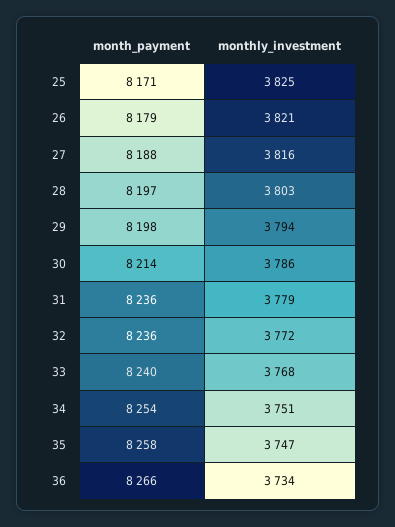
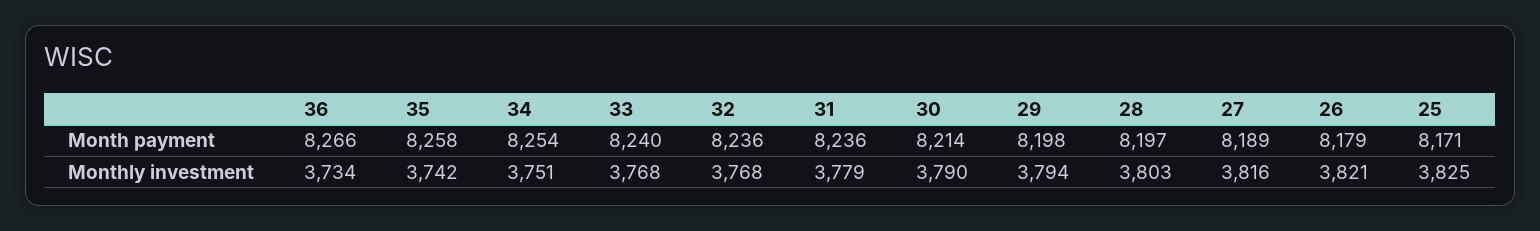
month_payment, 27: 8188 -> 8189
monthly_investment, 30: 3786 -> 3790
monthly_investment, 32: 3772 -> 3768
monthly_investment, 35: 3747 -> 3742

